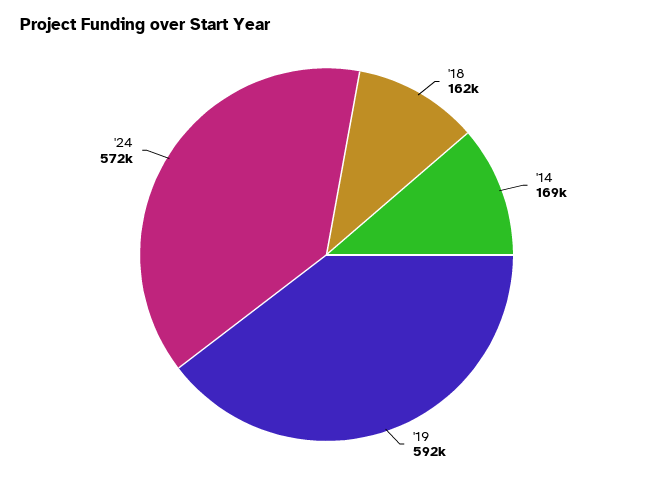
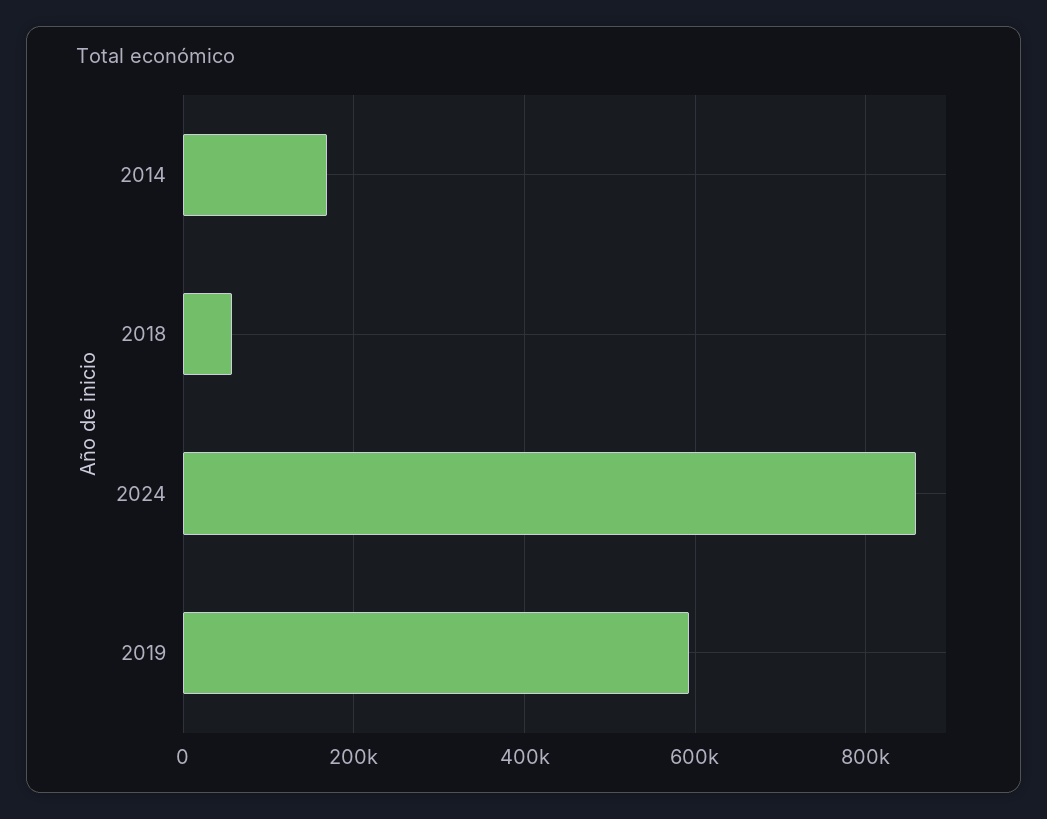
'18: 162000 -> 60000
'24: 572000 -> 860000

